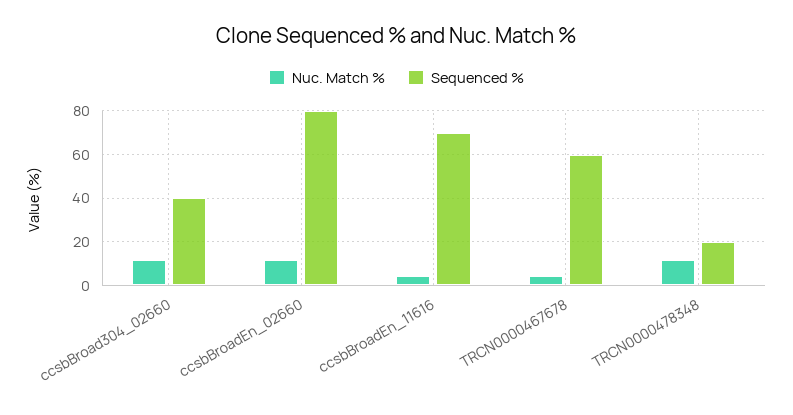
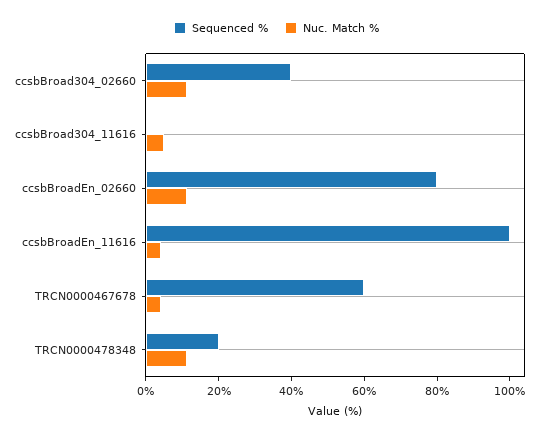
Sequenced %, ccsbBroadEn_11616: 70 -> 100
Sequenced %, ccsbBroad304_11616: none -> 0
Nuc. Match %, ccsbBroad304_11616: none -> 5

